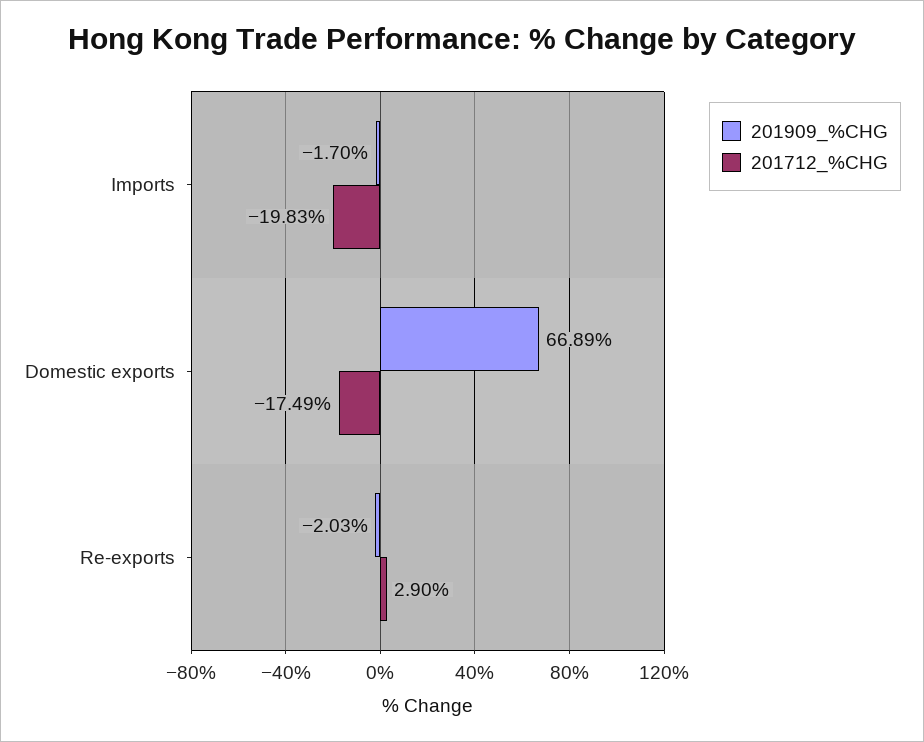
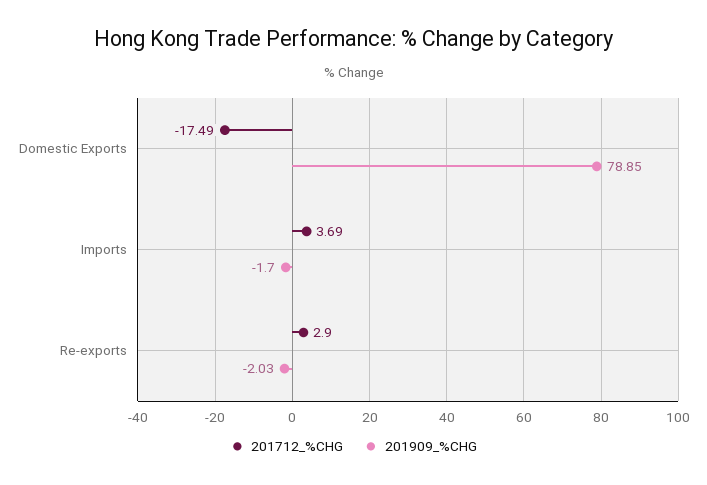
201712_%CHG, Imports: -19.83 -> 3.69
201909_%CHG, Domestic exports: 66.89 -> 78.85

